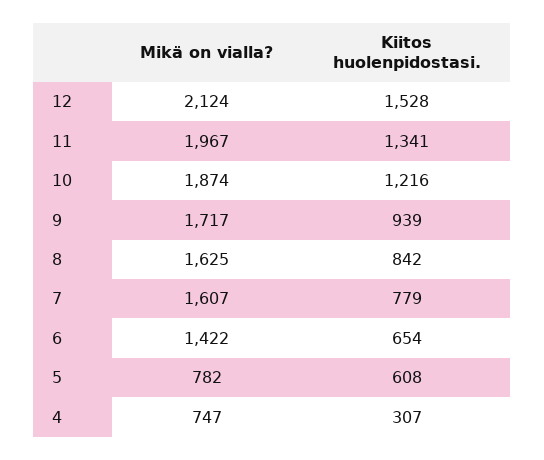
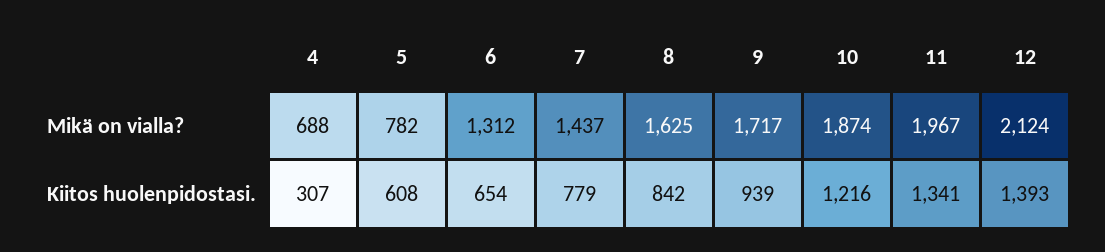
Kiitos huolenpidostasi., 12: 1528 -> 1393
Mikä on vialla?, 7: 1607 -> 1437
Mikä on vialla?, 6: 1422 -> 1312
Mikä on vialla?, 4: 747 -> 688

